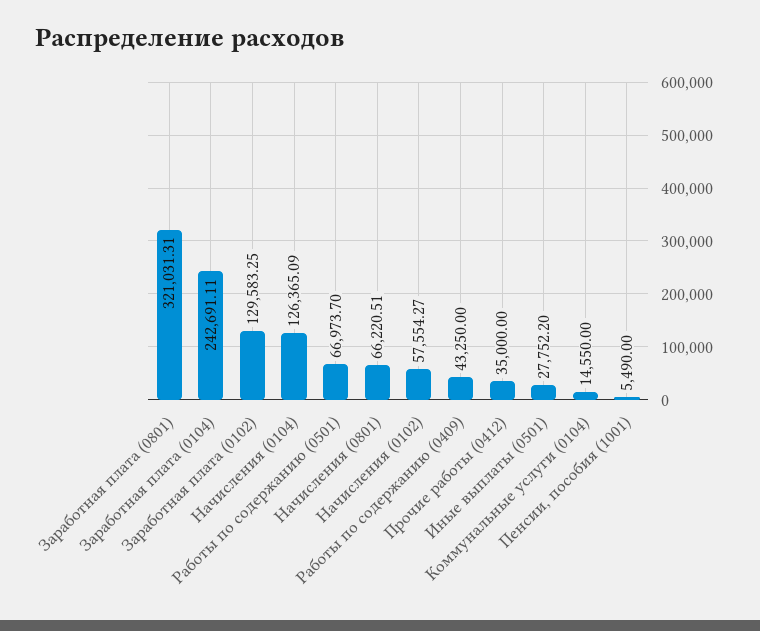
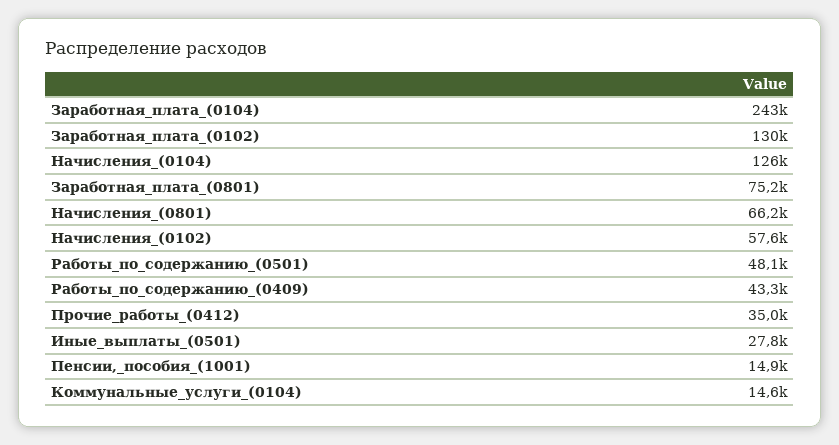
Заработная плата (0801): 321031.31 -> 75200
Работы по содержанию (0501): 66973.7 -> 48100
Пенсии, пособия (1001): 5490 -> 14900

